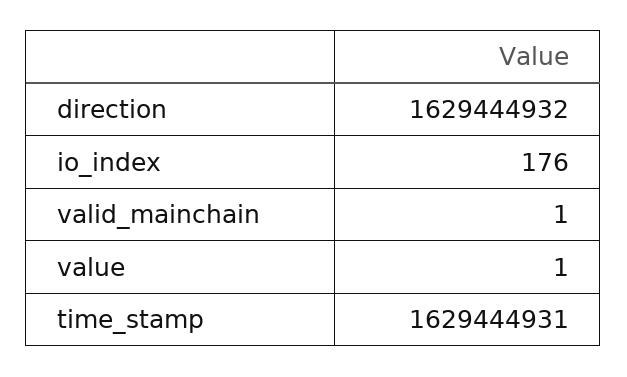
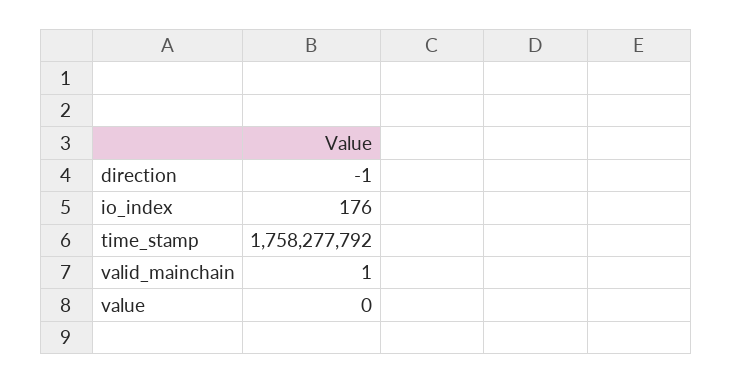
direction: 1629444932 -> -1
value: 1 -> 0
time_stamp: 1629444931 -> 1758277792

